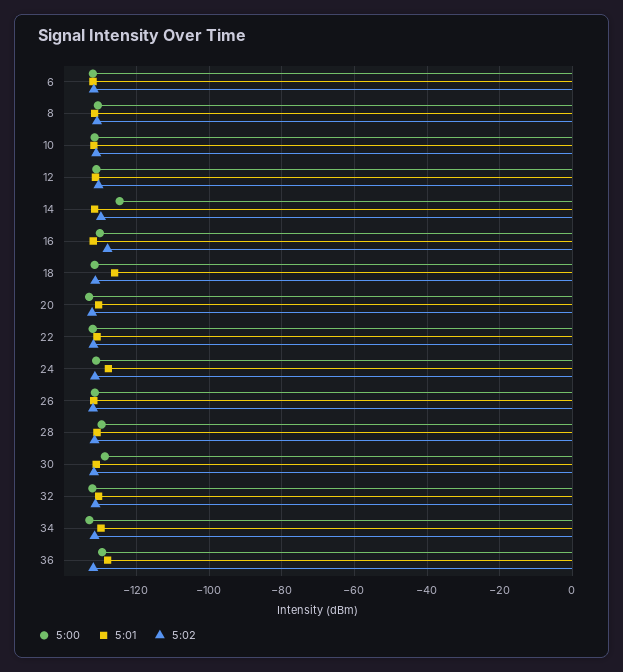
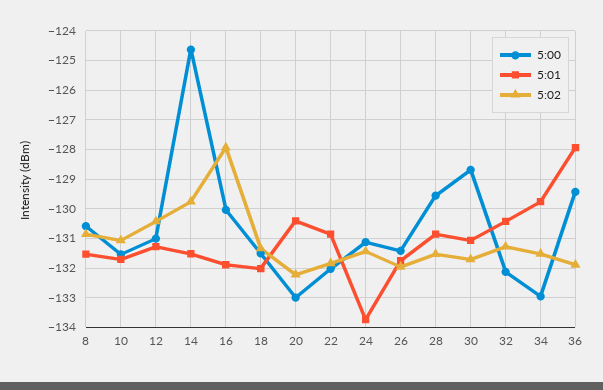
5:00, 6: -132 -> none
5:01, 6: -132 -> none
5:02, 6: -132 -> none
5:01, 18: -126 -> -132
5:01, 24: -128 -> -133.75

